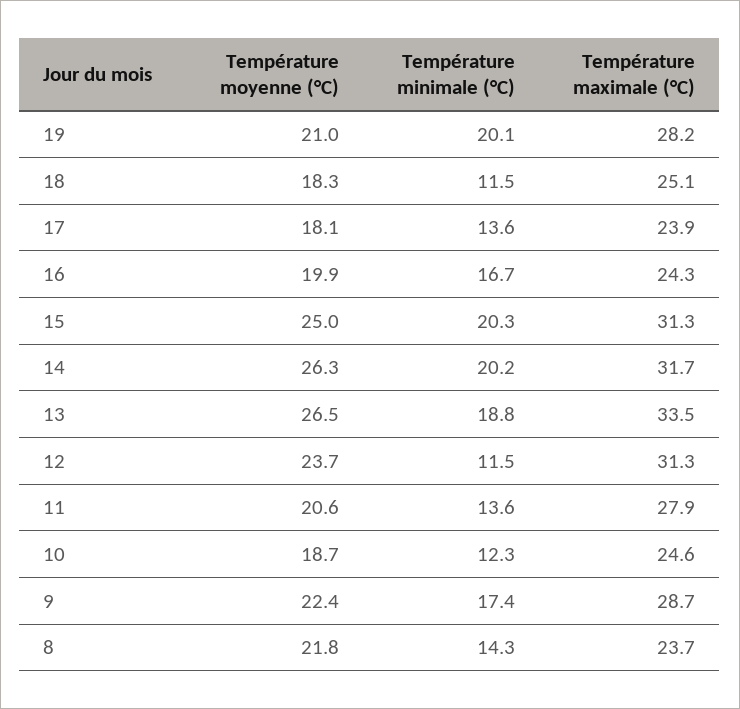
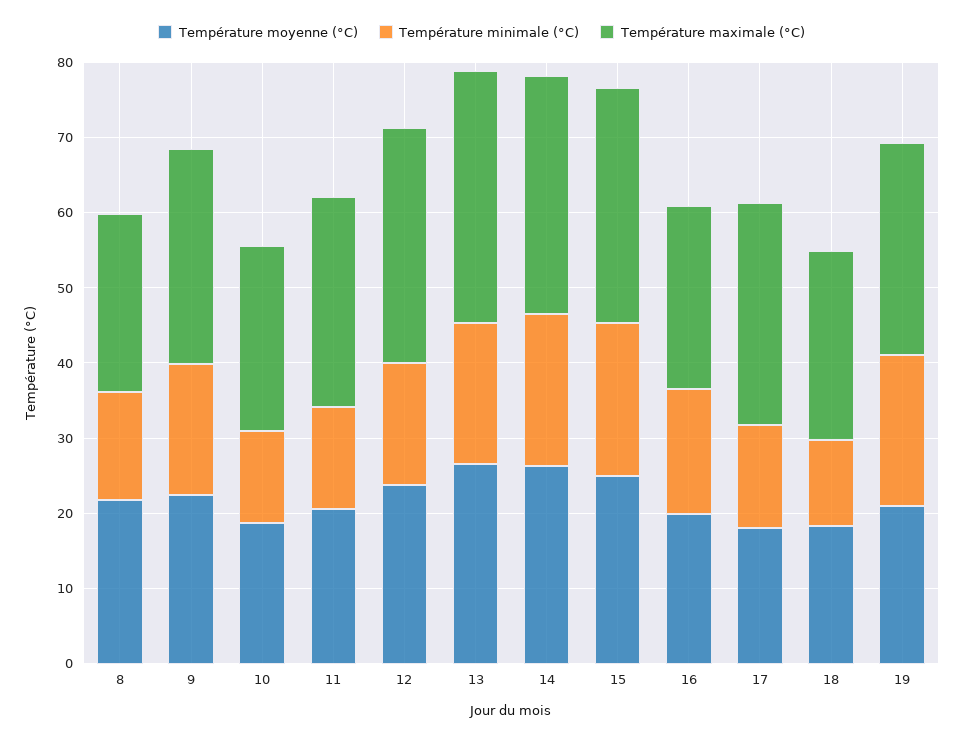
Température maximale (°C), 17: 23.9 -> 30
Température minimale (°C), 12: 11.5 -> 16

